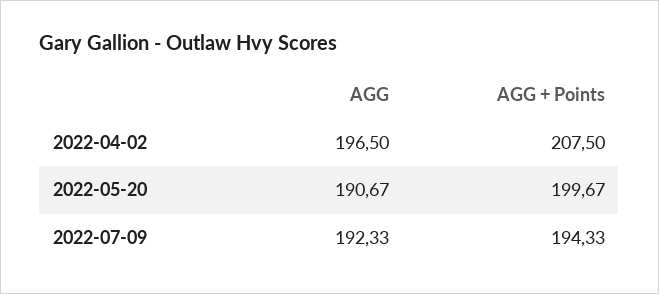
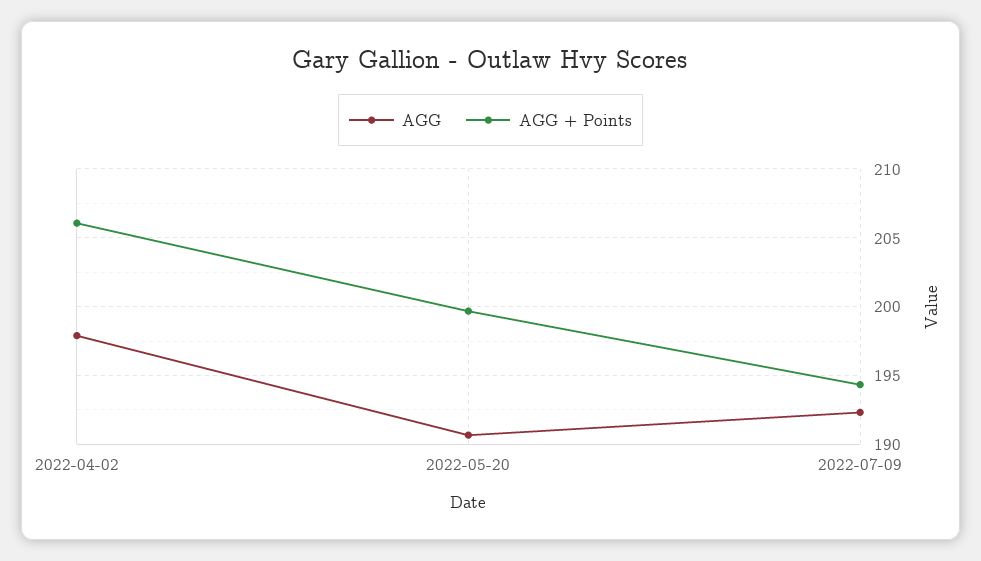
AGG, 2022-04-02: 196.5 -> 198
AGG + Points, 2022-04-02: 207.5 -> 206

